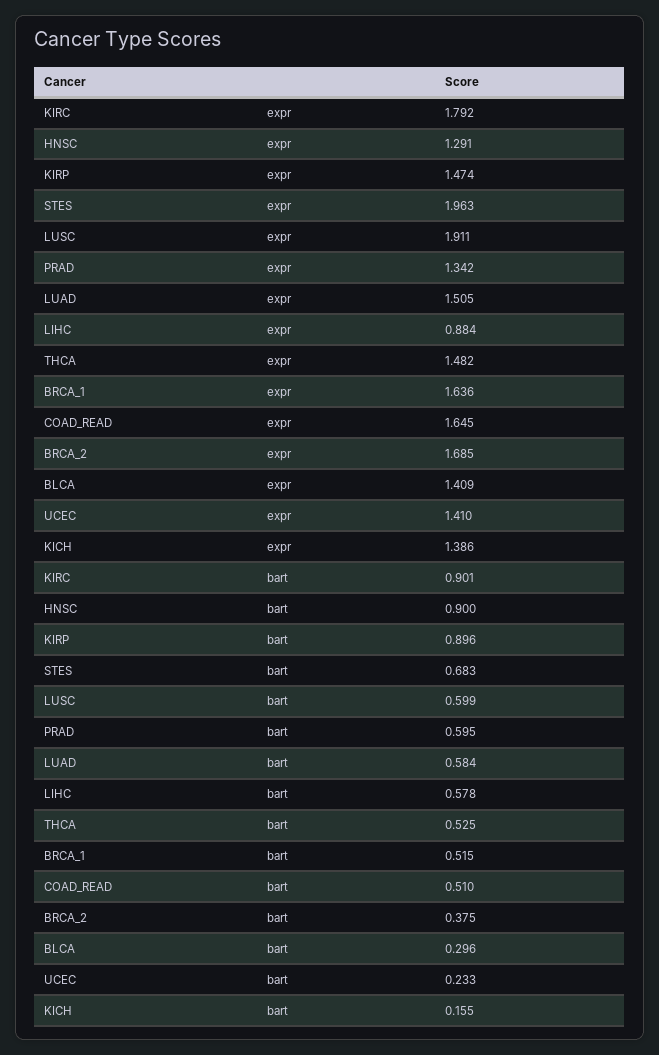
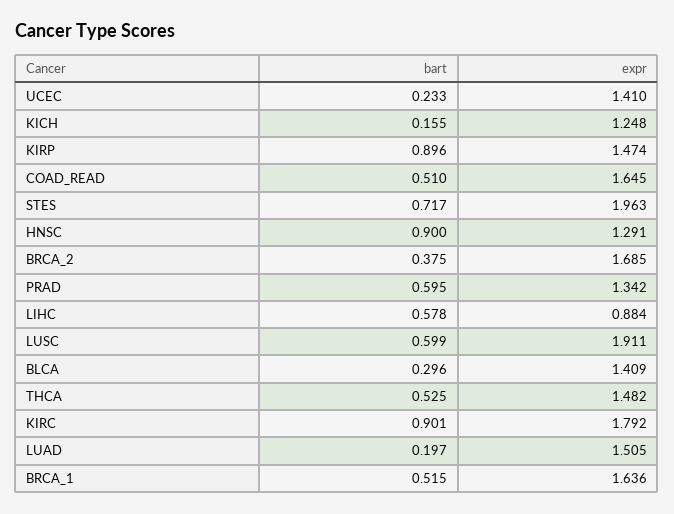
KICH, expr: 1.386 -> 1.248
STES, bart: 0.683 -> 0.717
LUAD, bart: 0.584 -> 0.197

